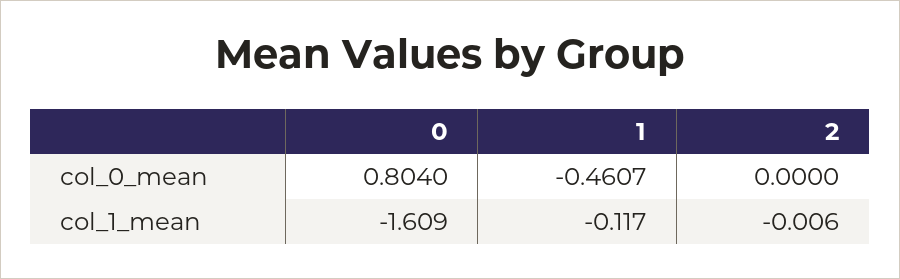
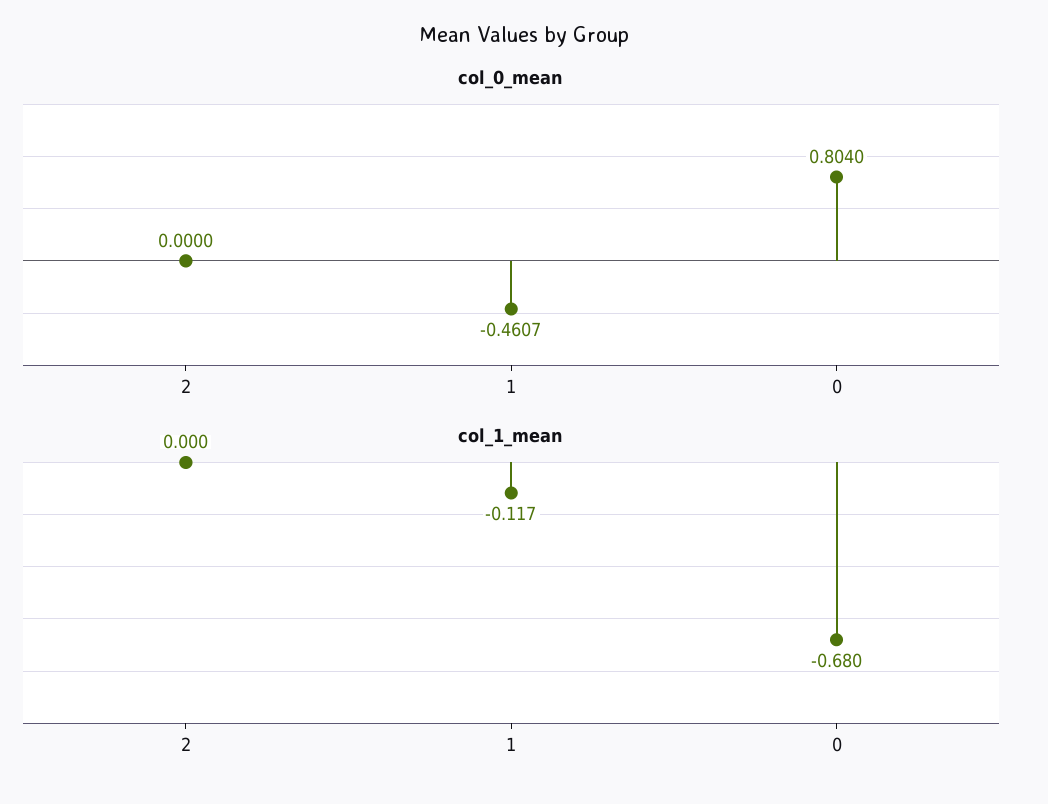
col_1_mean, 0: -1.609 -> -0.68
col_1_mean, 2: -0.006 -> 0

